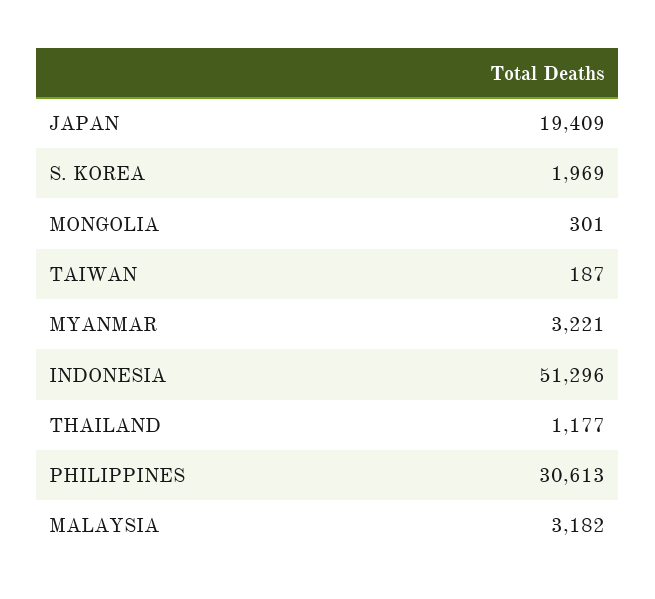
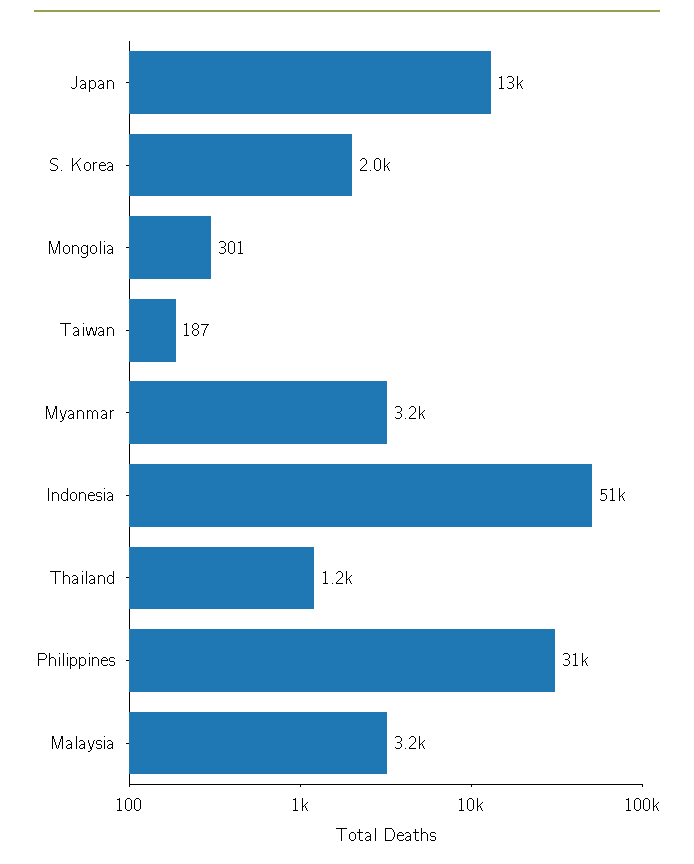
JAPAN: 19409 -> 13000

